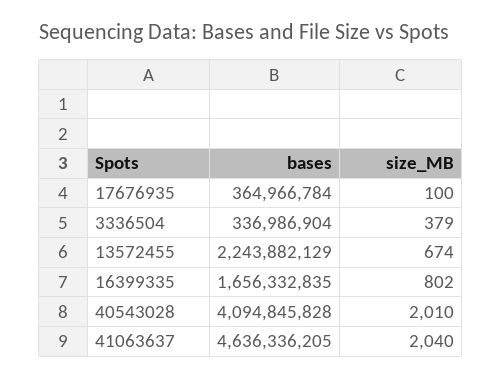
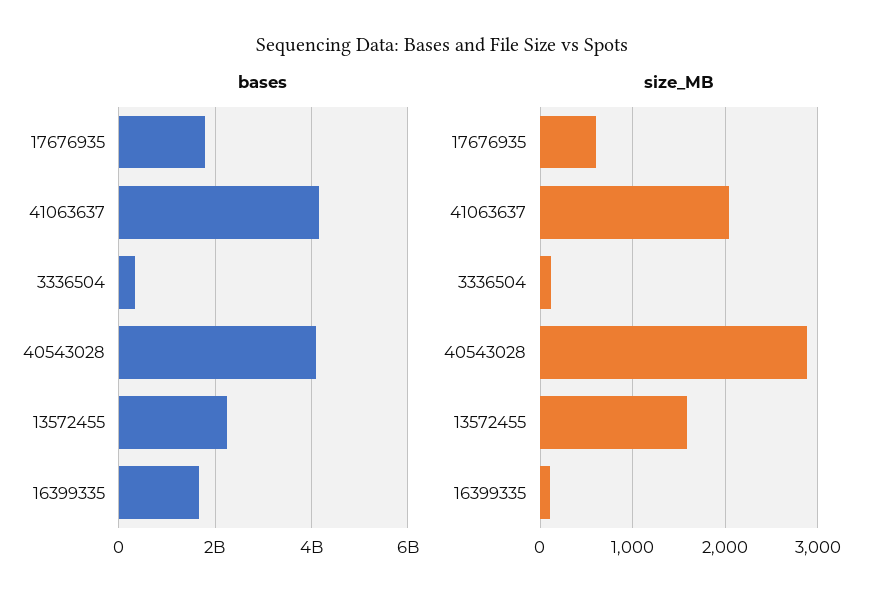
bases, 17676935: 364966784 -> 1800000000
size_MB, 17676935: 100 -> 600
size_MB, 3336504: 379 -> 100
size_MB, 13572455: 674 -> 1600
size_MB, 16399335: 802 -> 100
size_MB, 40543028: 2010 -> 2900
bases, 41063637: 4636336205 -> 4200000000

